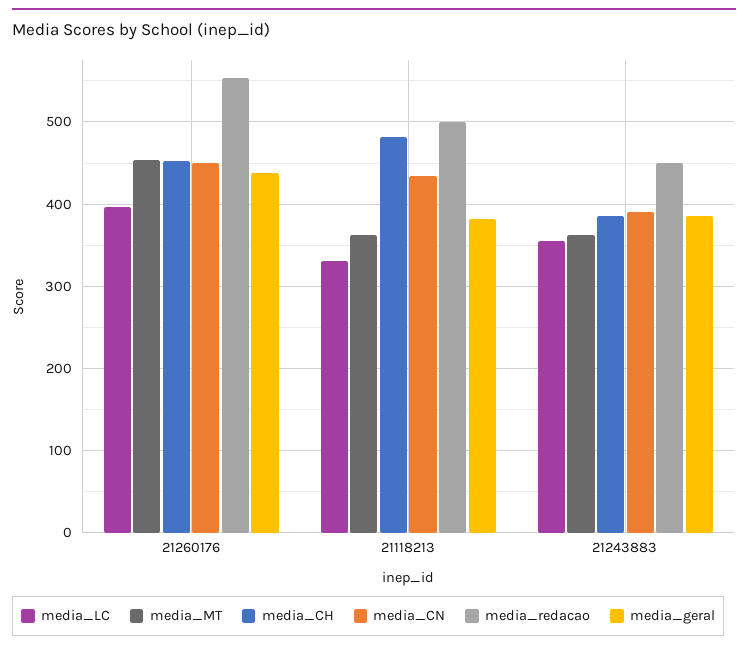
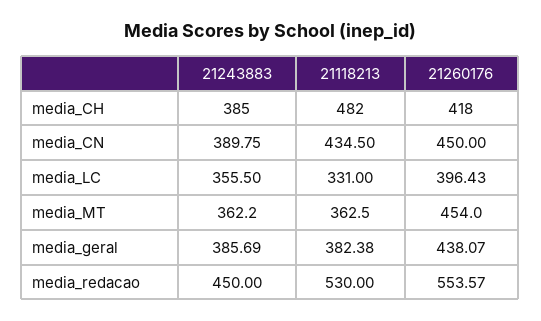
media_CH, 21260176: 450 -> 418
media_redacao, 21118213: 500 -> 530

